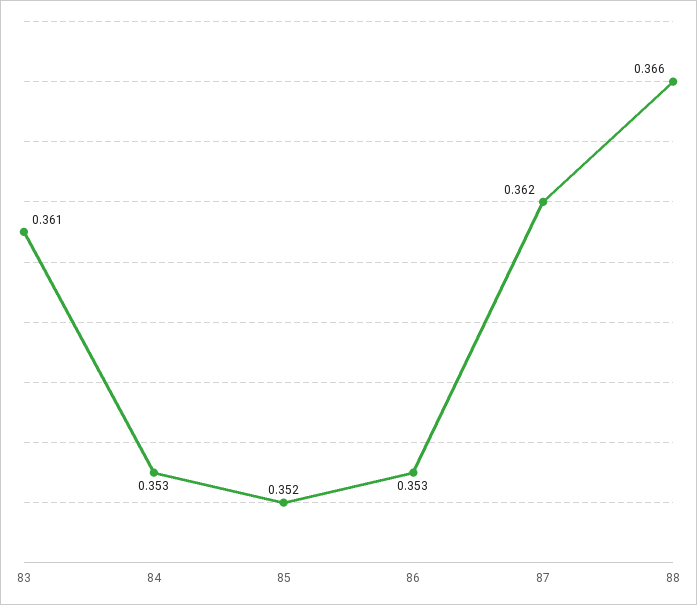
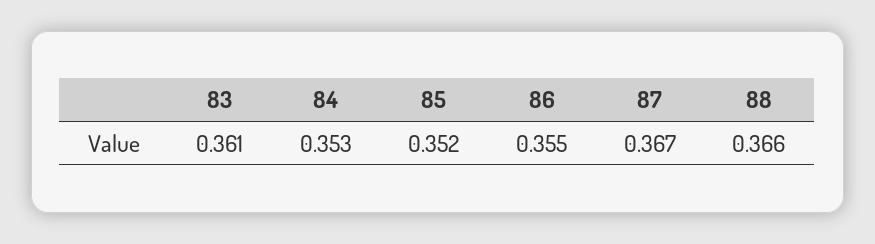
86: 0.353 -> 0.355
87: 0.362 -> 0.367

